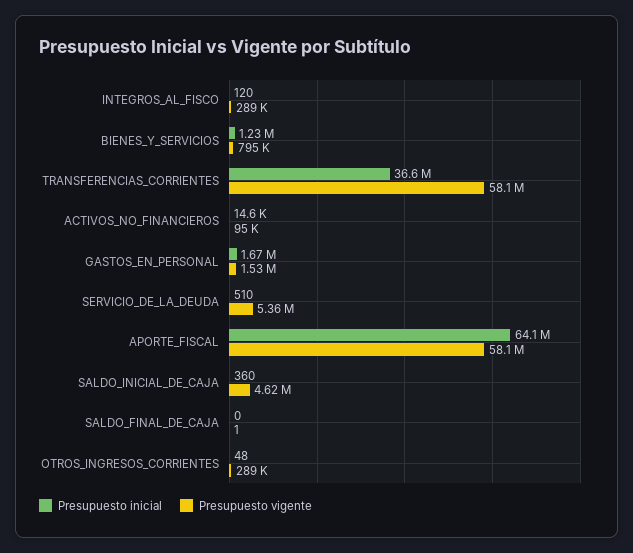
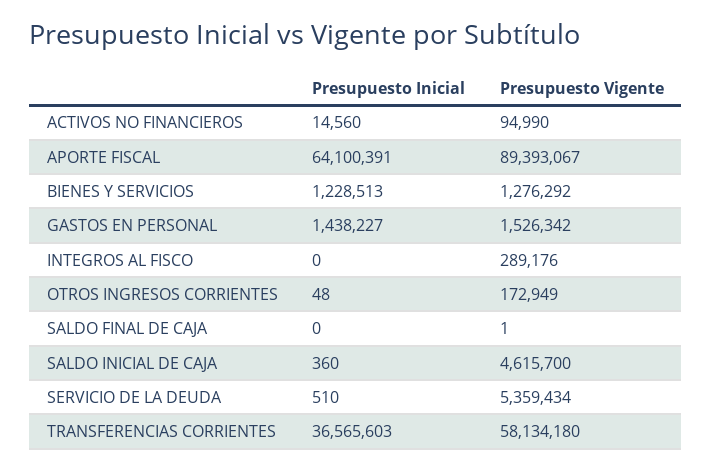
Presupuesto inicial, INTEGROS_AL_FISCO: 120 -> 0
Presupuesto vigente, BIENES_Y_SERVICIOS: 795000 -> 1276292
Presupuesto inicial, GASTOS_EN_PERSONAL: 1670000 -> 1438227
Presupuesto vigente, APORTE_FISCAL: 58100000 -> 89393067
Presupuesto vigente, OTROS_INGRESOS_CORRIENTES: 289000 -> 172949

